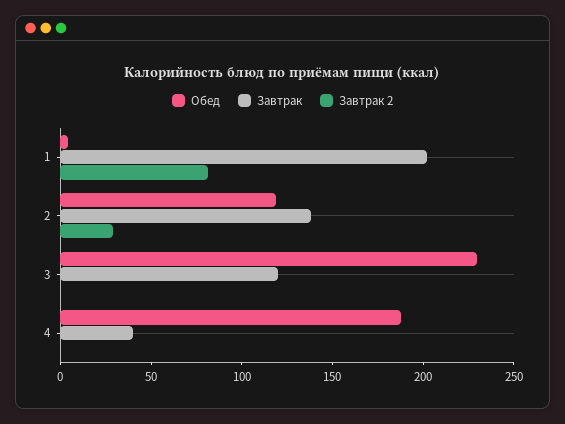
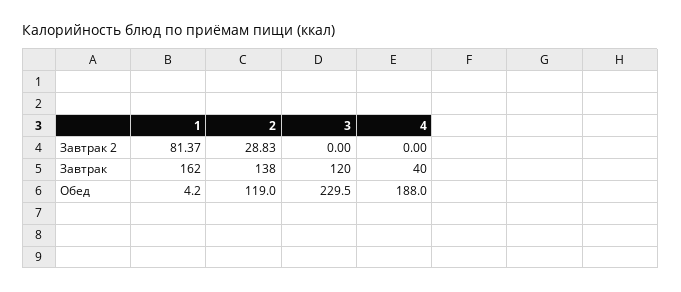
Завтрак, 1: 200 -> 162

